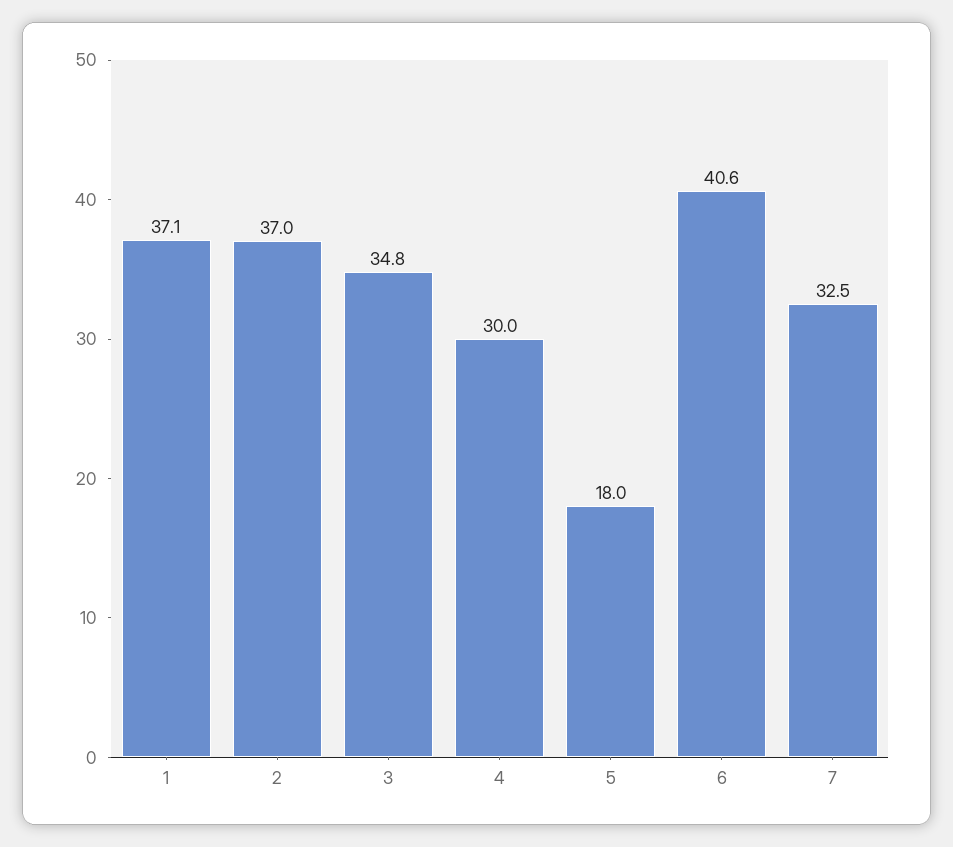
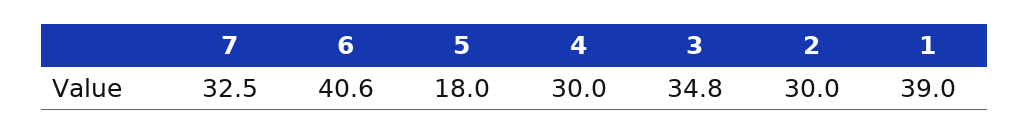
1: 37.1 -> 39
2: 37 -> 30

